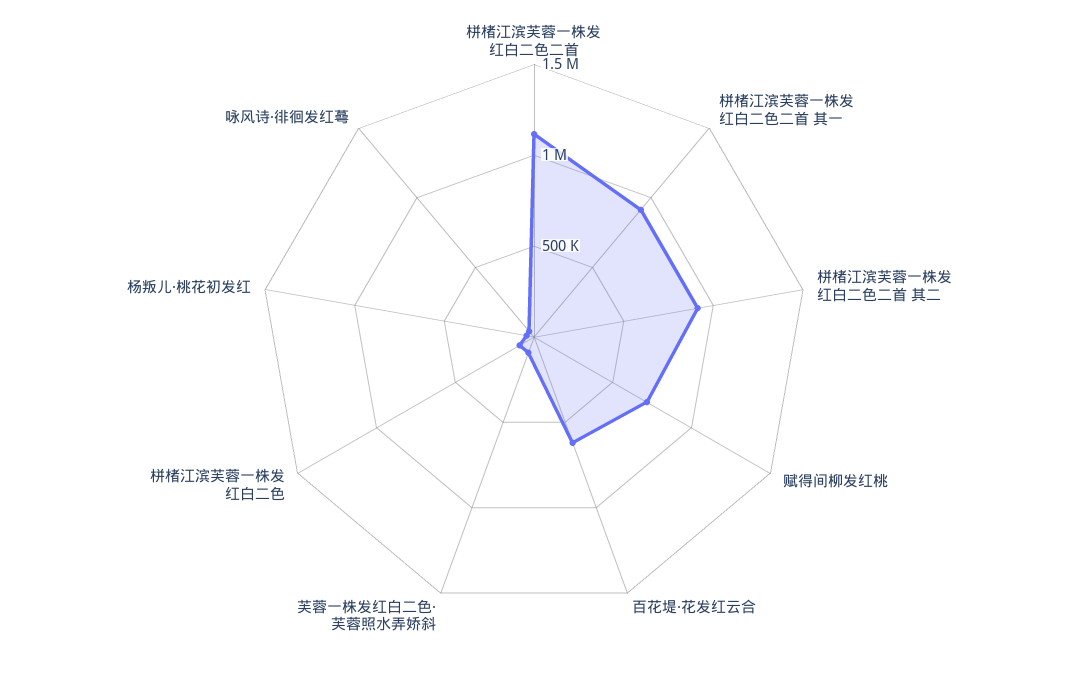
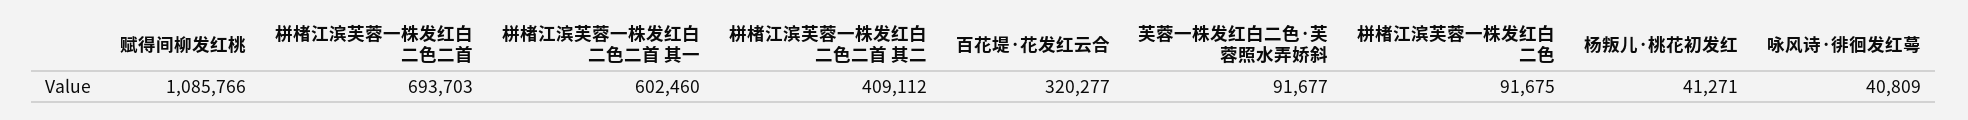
栟楮江滨芙蓉一株发红白二色二首: 1100000 -> 693703
栟楮江滨芙蓉一株发红白二色二首 其一: 900000 -> 602460
栟楮江滨芙蓉一株发红白二色二首 其二: 900000 -> 409112
赋得间柳发红桃: 700000 -> 1085766
百花堤·花发红云合: 600000 -> 320277

